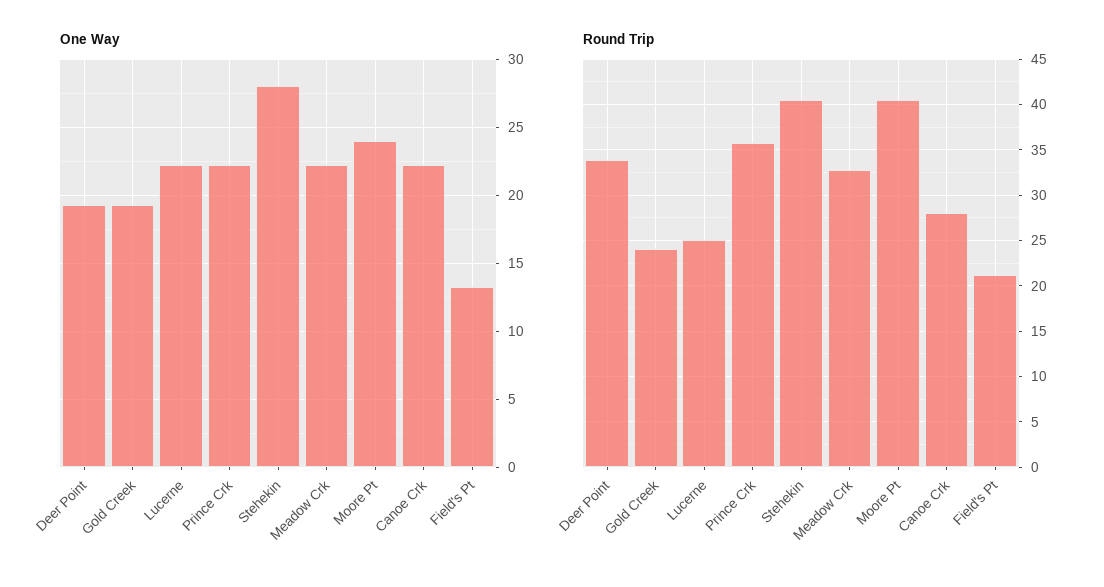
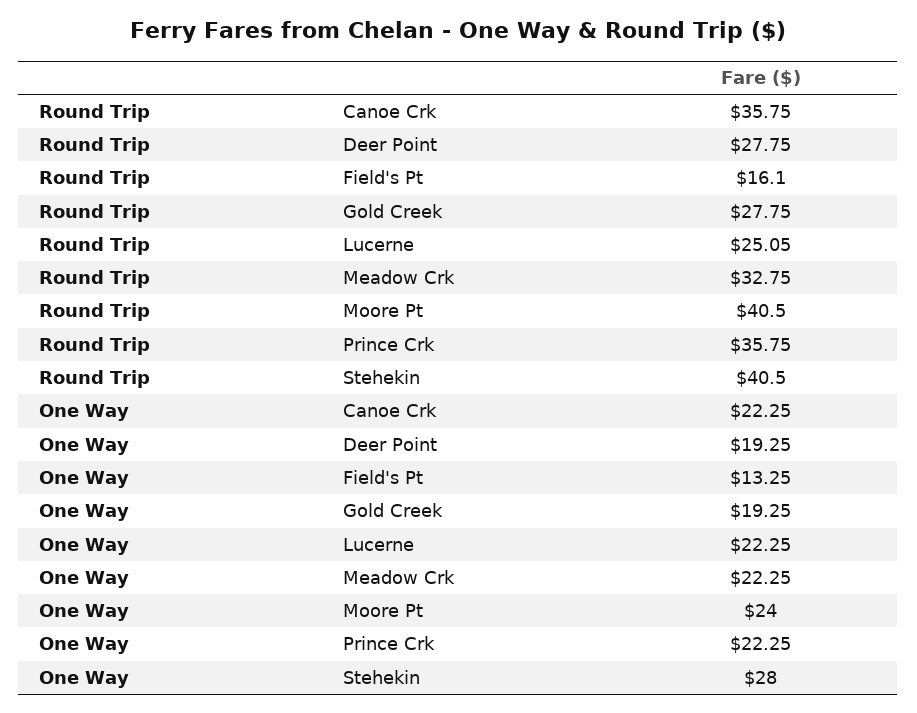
Round Trip, Deer Point: 34 -> 27.75
Round Trip, Gold Creek: 24 -> 27.75
Round Trip, Canoe Crk: 28 -> 35.75
Round Trip, Field's Pt: 21 -> 16.1

